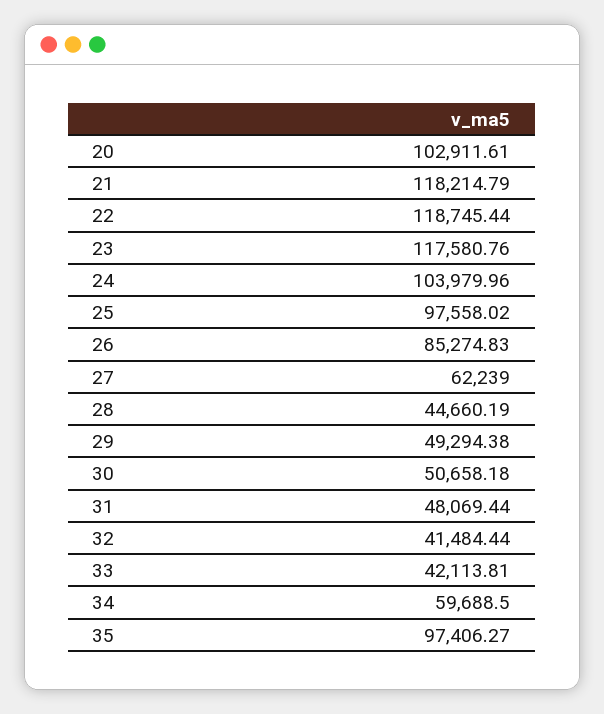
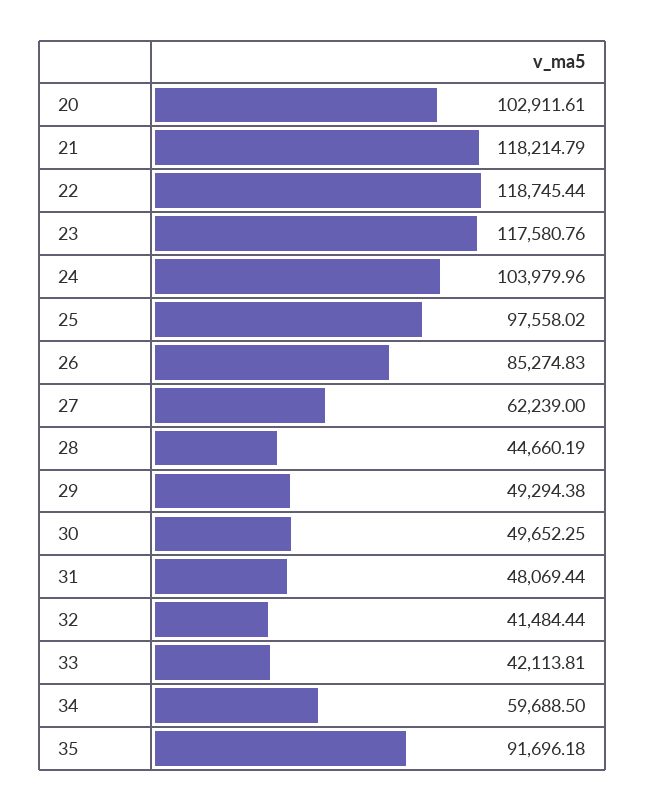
30: 50658.18 -> 49652.25
35: 97406.27 -> 91696.18

